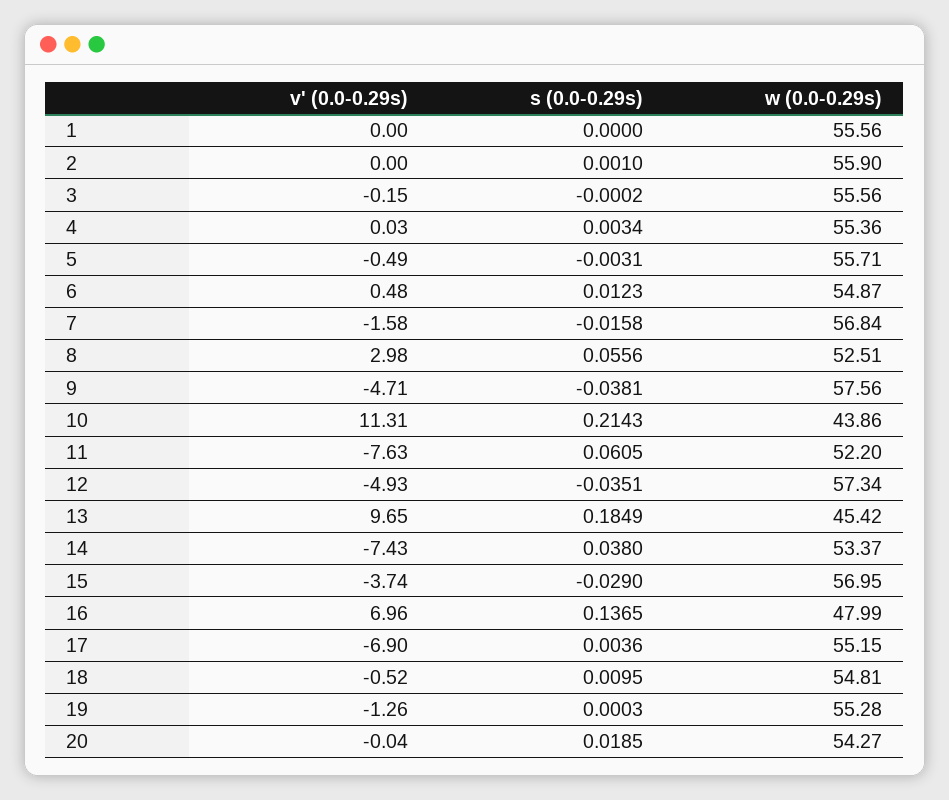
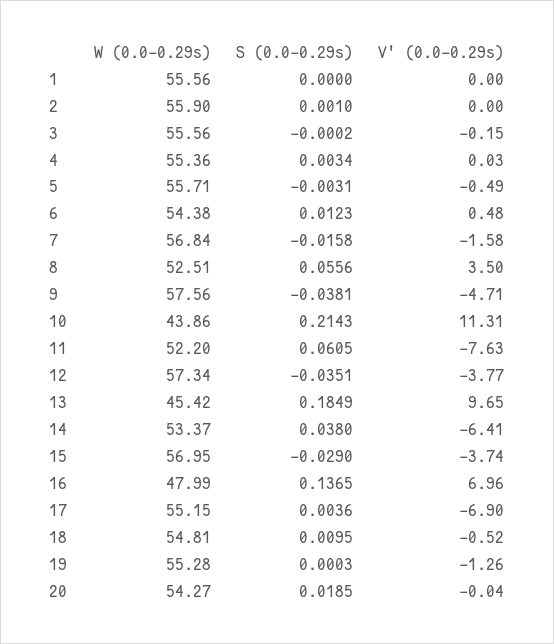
w (0.0-0.29s), 6: 54.87 -> 54.38
v' (0.0-0.29s), 8: 2.98 -> 3.5
v' (0.0-0.29s), 12: -4.93 -> -3.77
v' (0.0-0.29s), 14: -7.43 -> -6.41

